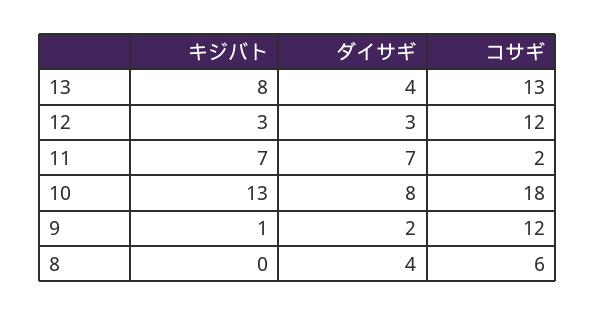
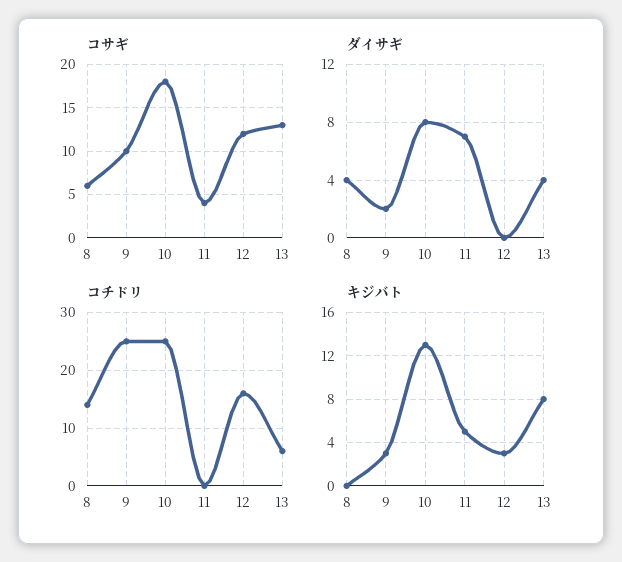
ダイサギ, 12: 3 -> 0
キジバト, 11: 7 -> 5
コサギ, 11: 2 -> 4
キジバト, 9: 1 -> 3
コサギ, 9: 12 -> 10
コチドリ, 8: none -> 15
コチドリ, 9: none -> 25
コチドリ, 10: none -> 25
コチドリ, 11: none -> 0
コチドリ, 12: none -> 15
コチドリ, 13: none -> 5

